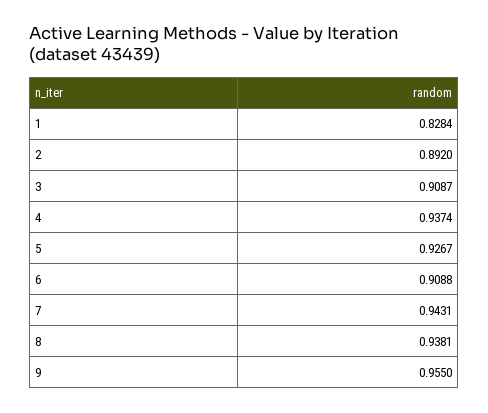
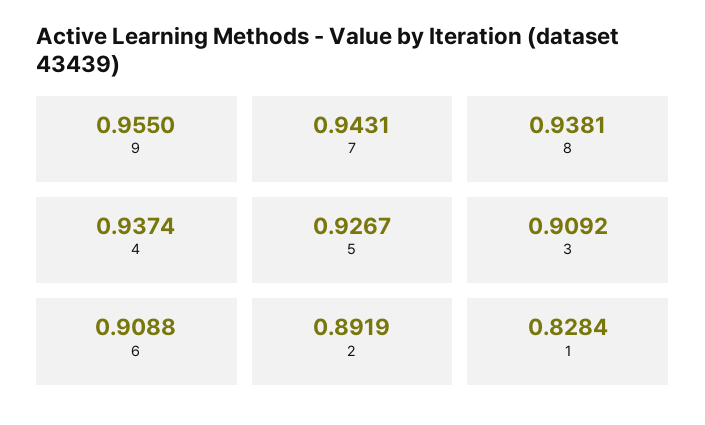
2: 0.892 -> 0.8919
3: 0.9087 -> 0.9092

